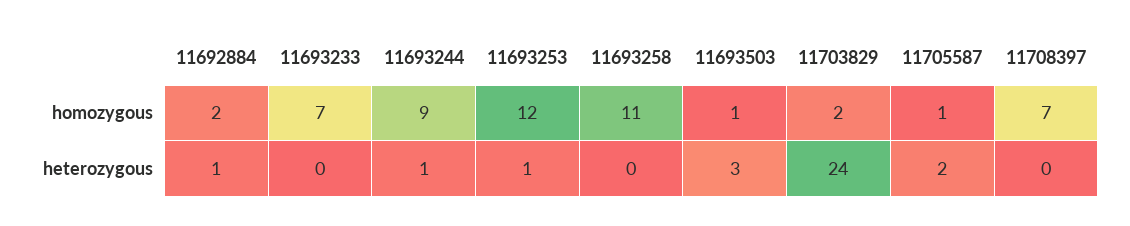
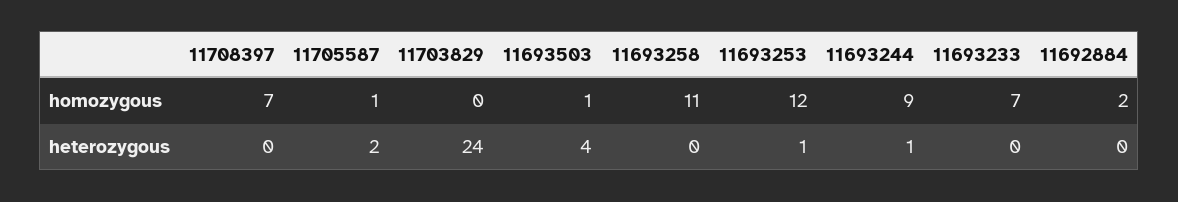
11703829, homozygous: 2 -> 0
11692884, heterozygous: 1 -> 0
11693503, heterozygous: 3 -> 4

